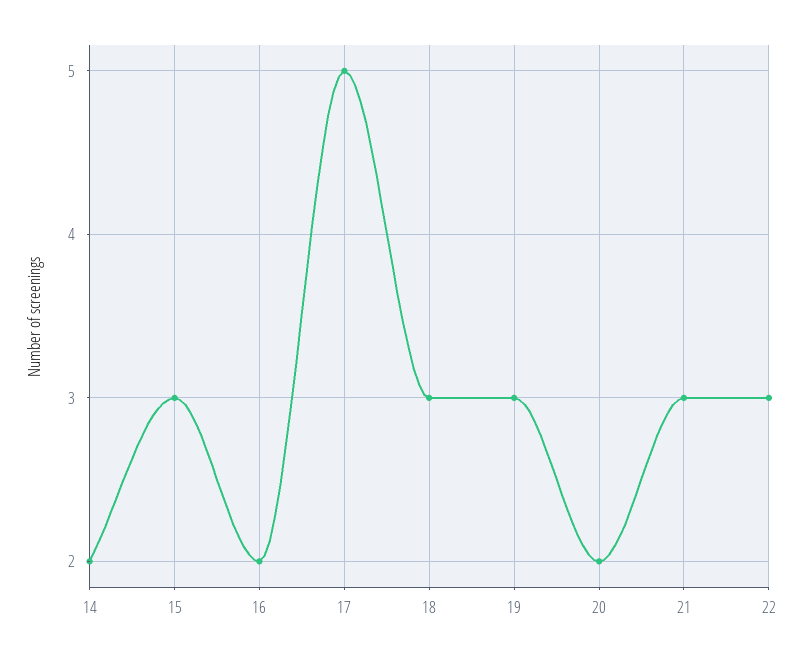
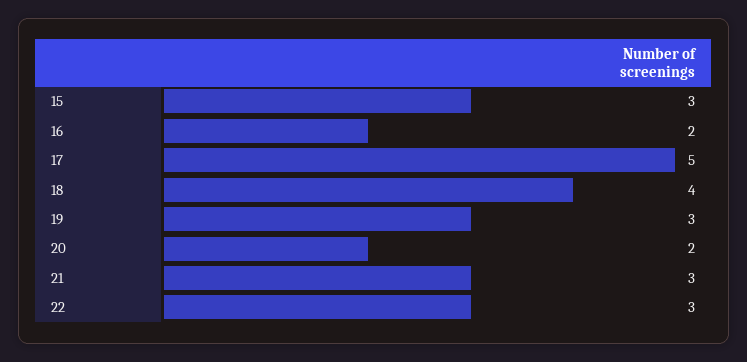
14: 2 -> none
18: 3 -> 4

